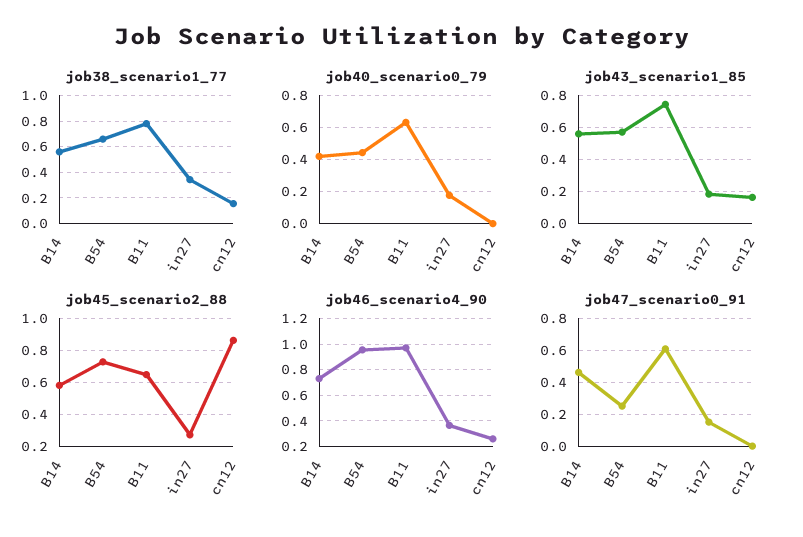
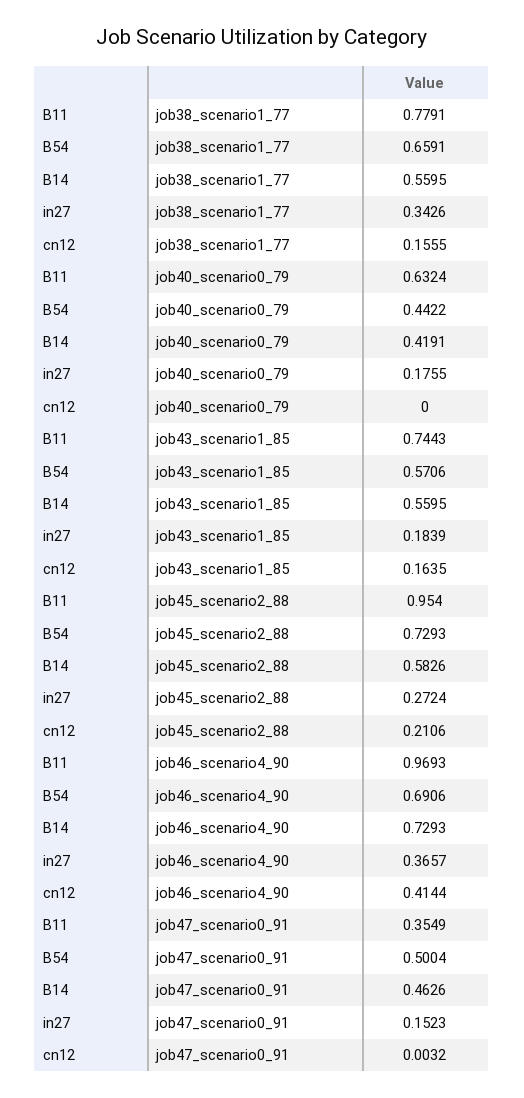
job45_scenario2_88, B11: 0.65 -> 0.954
job45_scenario2_88, cn12: 0.85 -> 0.2106
job46_scenario4_90, B54: 0.95 -> 0.6906
job46_scenario4_90, cn12: 0.25 -> 0.4144
job47_scenario0_91, B54: 0.25 -> 0.5004
job47_scenario0_91, B11: 0.6 -> 0.3549

